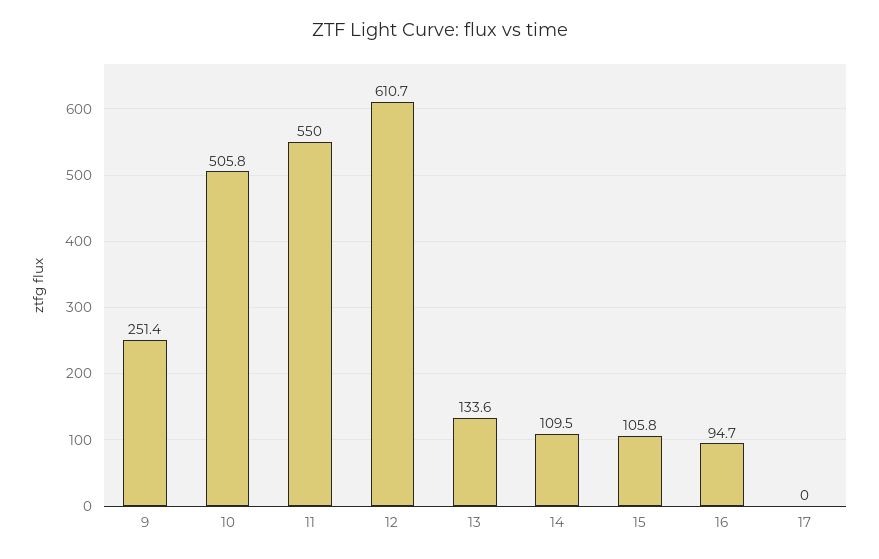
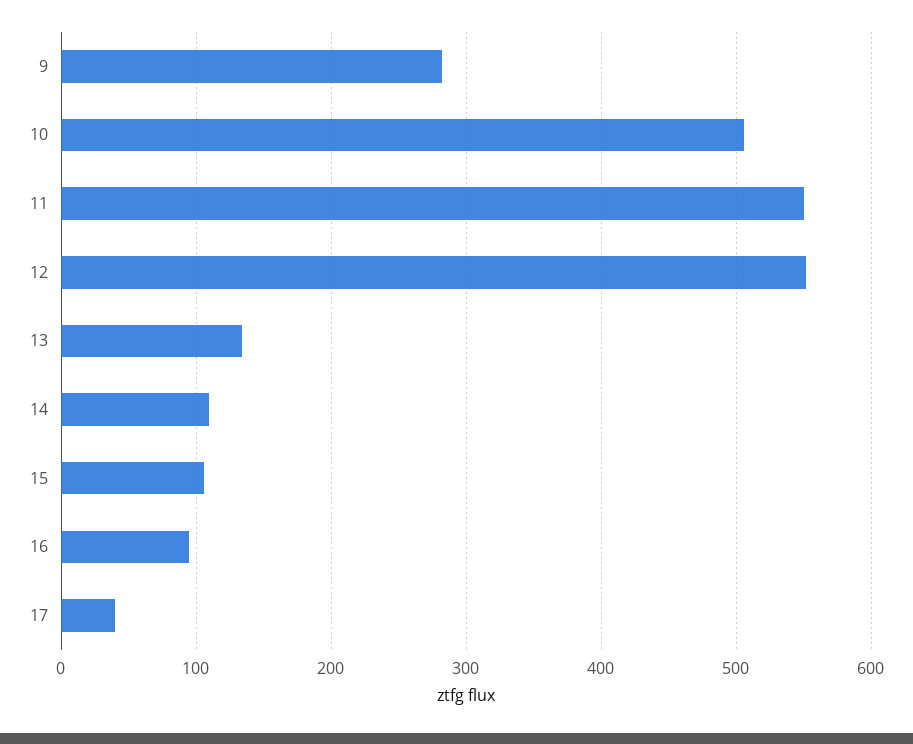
9: 251.4 -> 280
12: 610.7 -> 550
17: 0 -> 40

